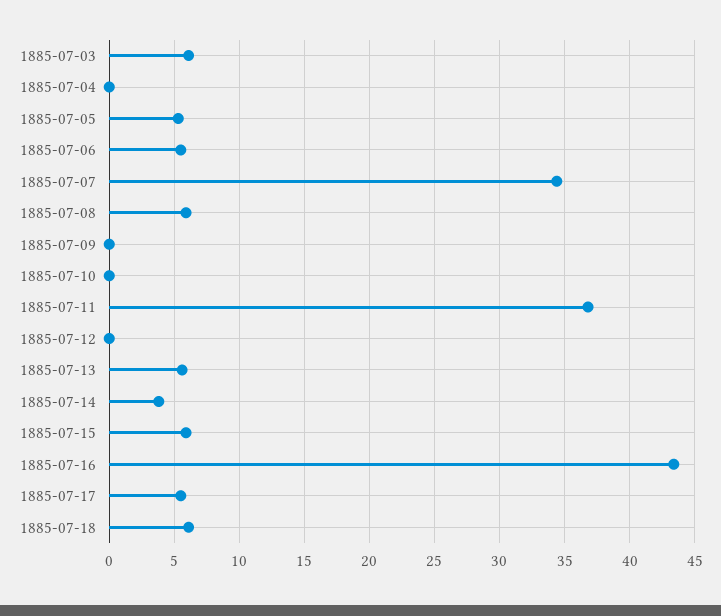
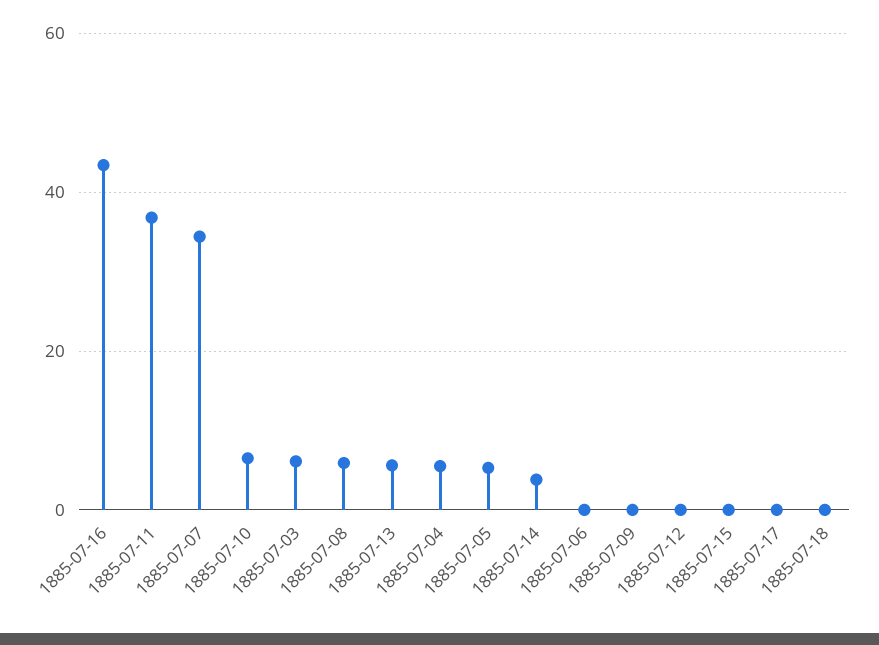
1885-07-04: 0 -> 6
1885-07-06: 5.5 -> 0
1885-07-10: 0 -> 6
1885-07-15: 6 -> 0
1885-07-17: 5.5 -> 0
1885-07-18: 6 -> 0

